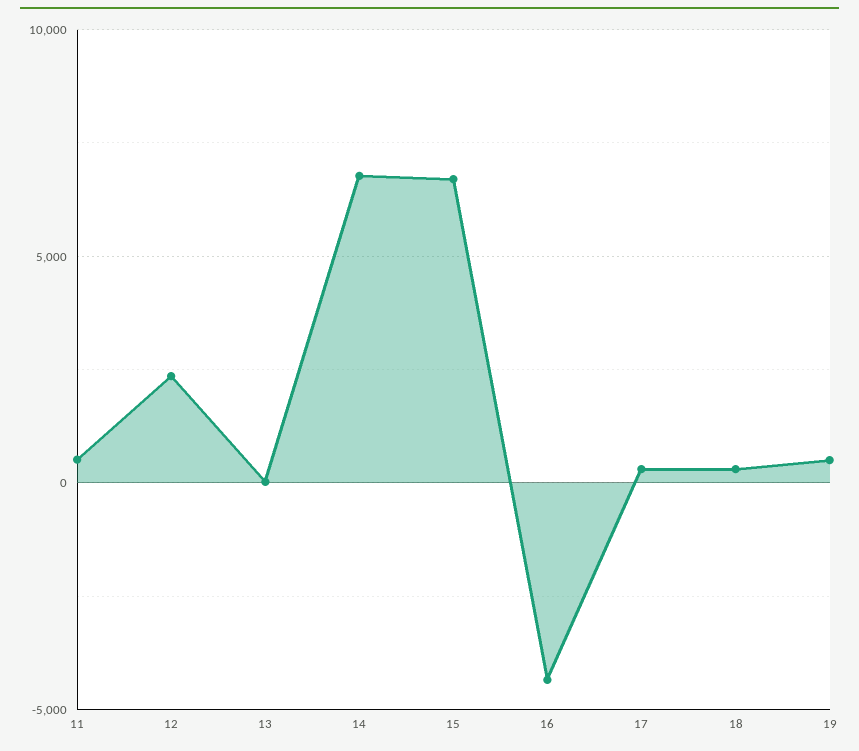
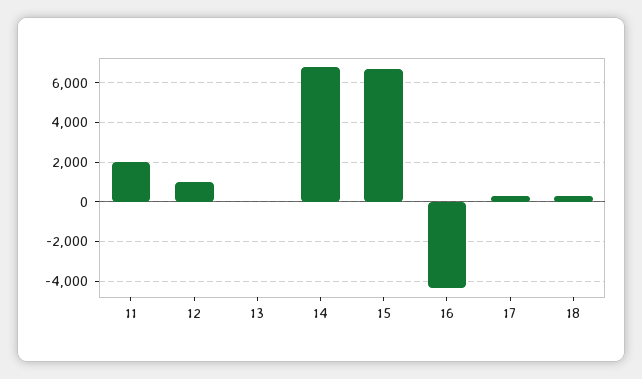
11: 500 -> 2000
12: 2500 -> 1000
19: 500 -> none

